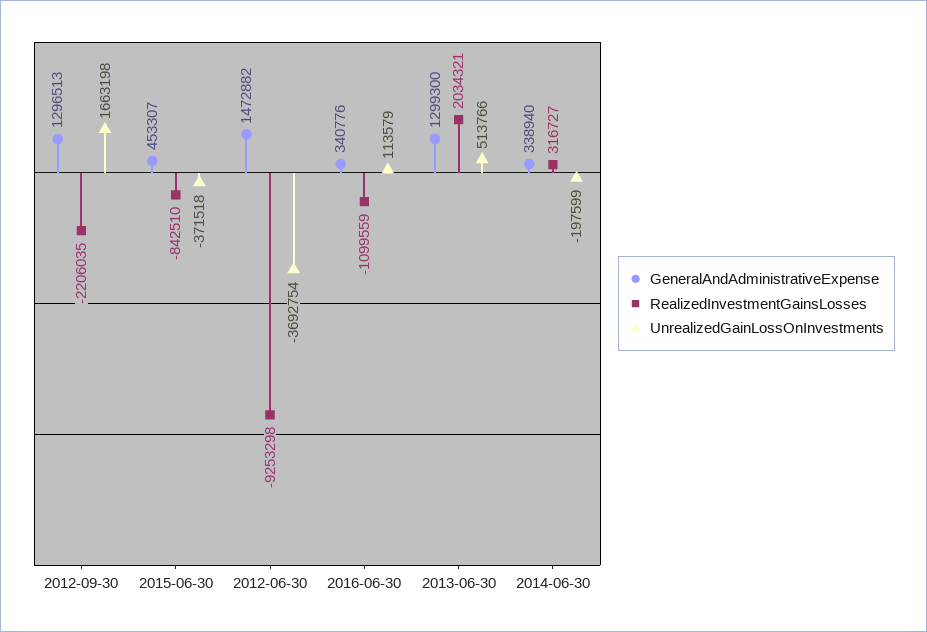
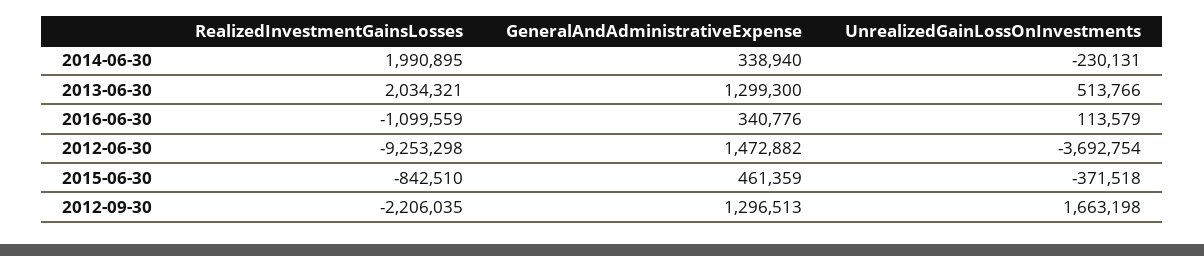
GeneralAndAdministrativeExpense, 2015-06-30: 453307 -> 461359
RealizedInvestmentGainsLosses, 2014-06-30: 316727 -> 1990895
UnrealizedGainLossOnInvestments, 2014-06-30: -197599 -> -230131

